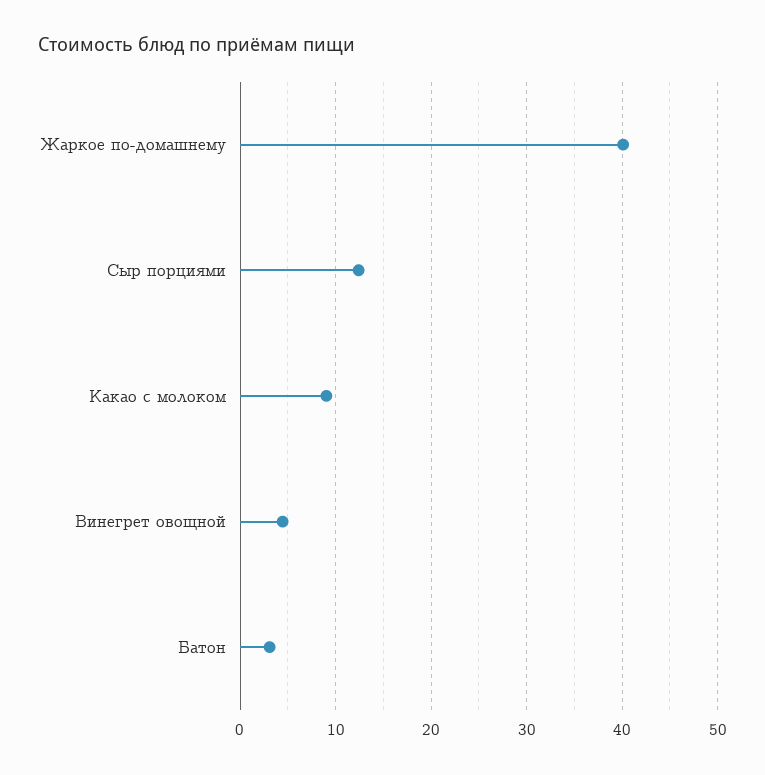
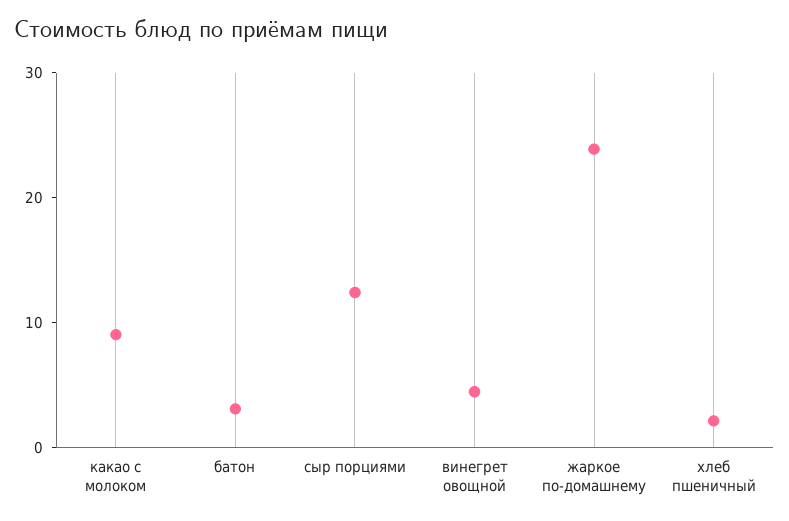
Жаркое по-домашнему: 40 -> 24
хлеб пшеничный: none -> 2

